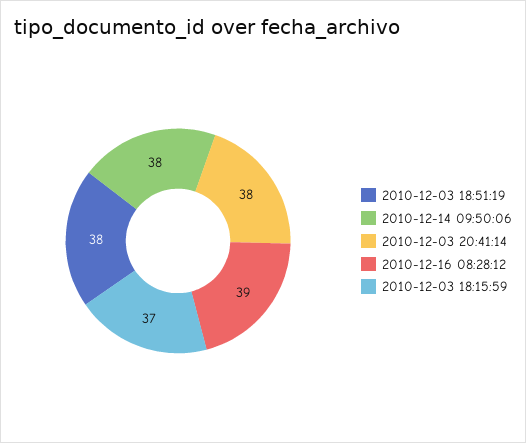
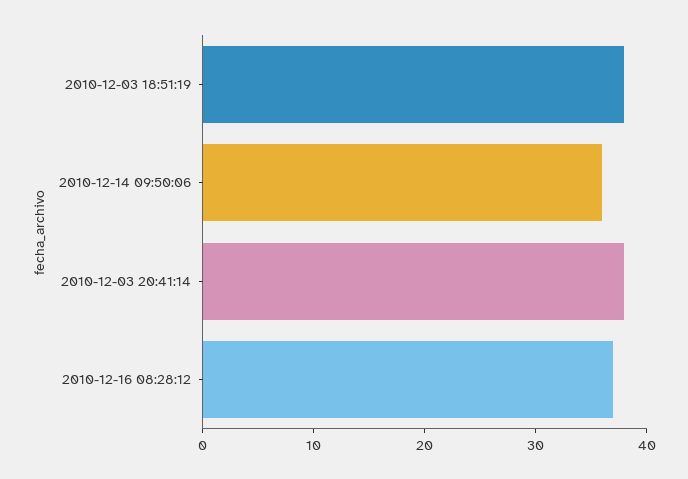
2010-12-14 09:50:06: 38 -> 36
2010-12-16 08:28:12: 39 -> 37
2010-12-03 18:15:59: 37 -> none

